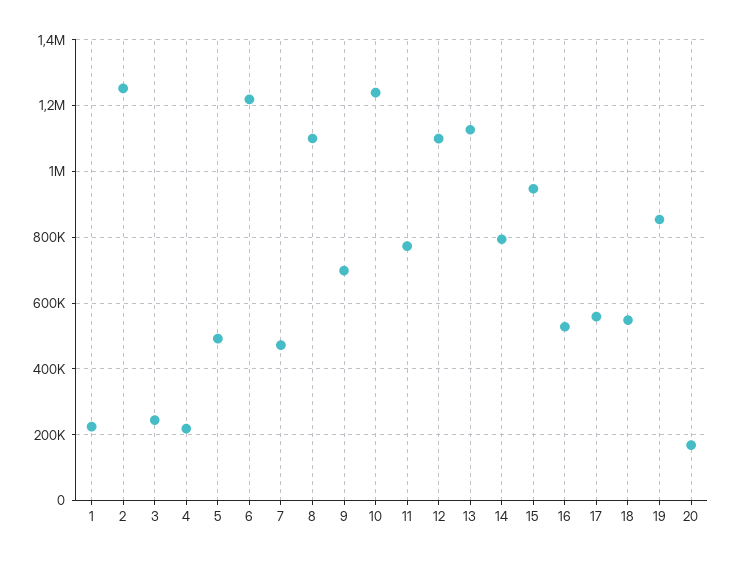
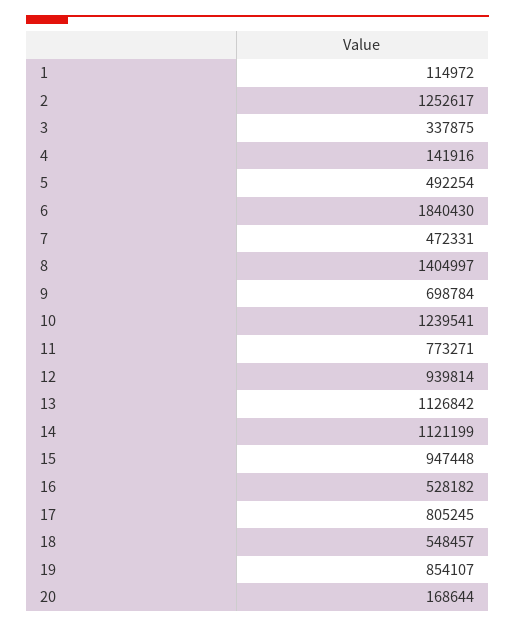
1: 220000 -> 114972
3: 240000 -> 337875
4: 220000 -> 141916
6: 1220000 -> 1840430
8: 1100000 -> 1404997
12: 1100000 -> 939814
14: 800000 -> 1121199
17: 560000 -> 805245

